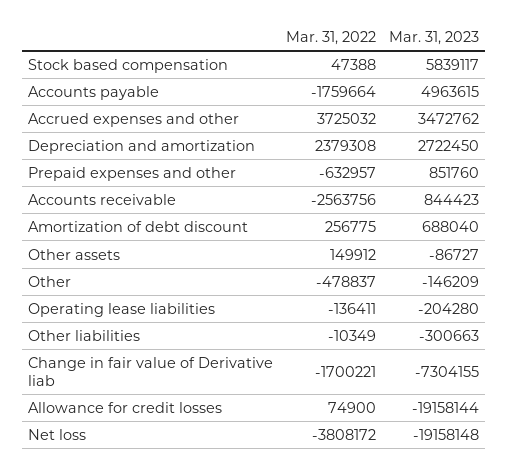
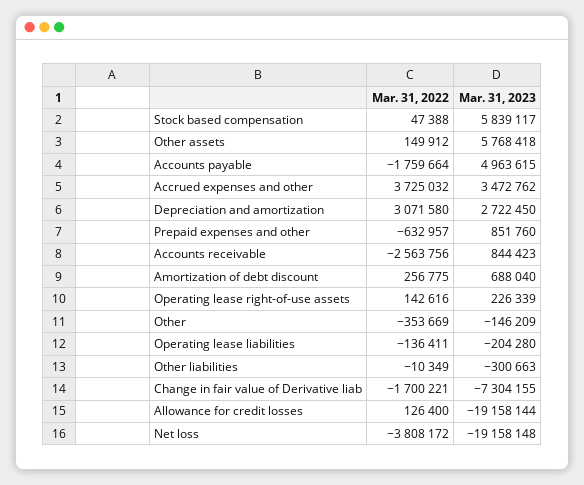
Mar. 31, 2022, Depreciation and amortization: 2379308 -> 3071580
Mar. 31, 2023, Other assets: -86727 -> 5768418
Mar. 31, 2022, Other: -478837 -> -353669
Mar. 31, 2022, Allowance for credit losses: 74900 -> 126400
Mar. 31, 2022, Operating lease right-of-use assets: none -> 142616
Mar. 31, 2023, Operating lease right-of-use assets: none -> 226339

